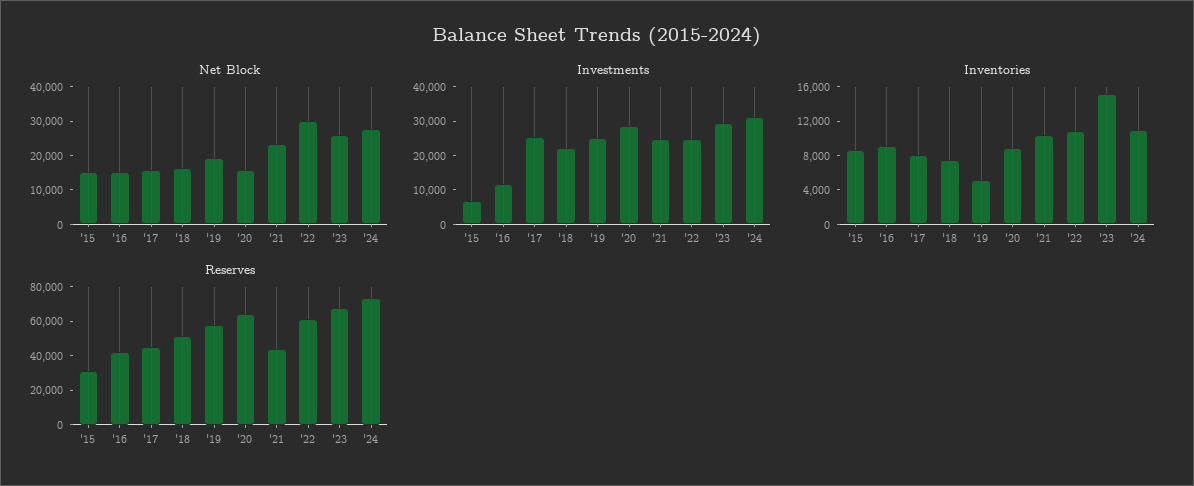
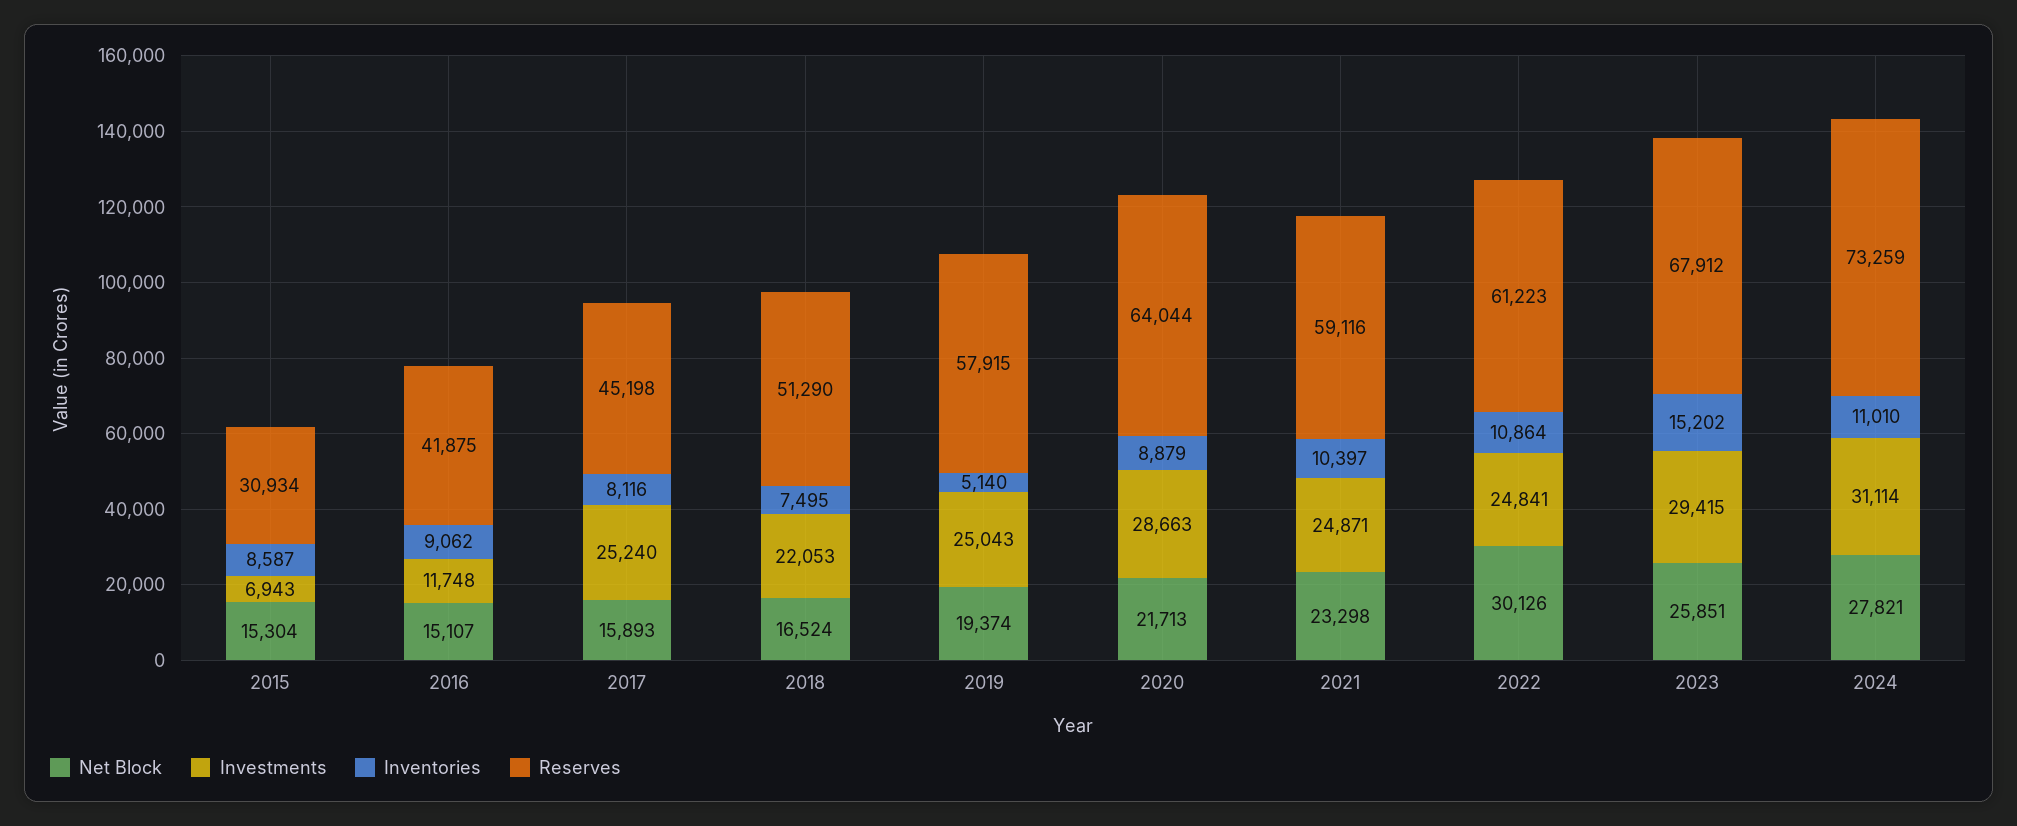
Net Block, '20: 15000 -> 21713
Reserves, '21: 45000 -> 59116

